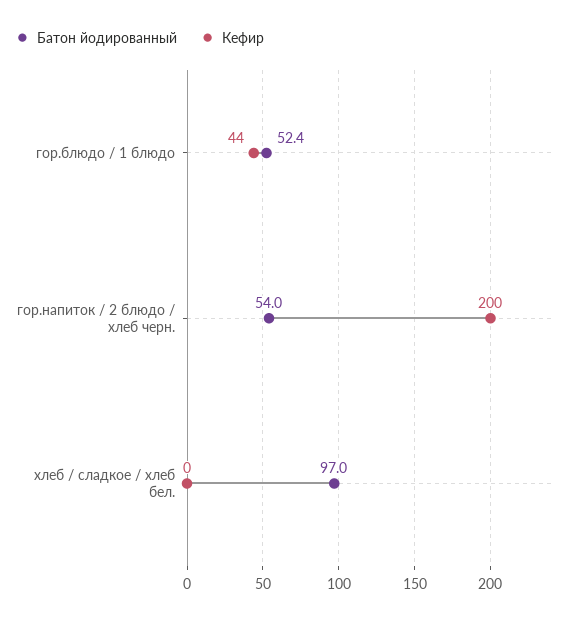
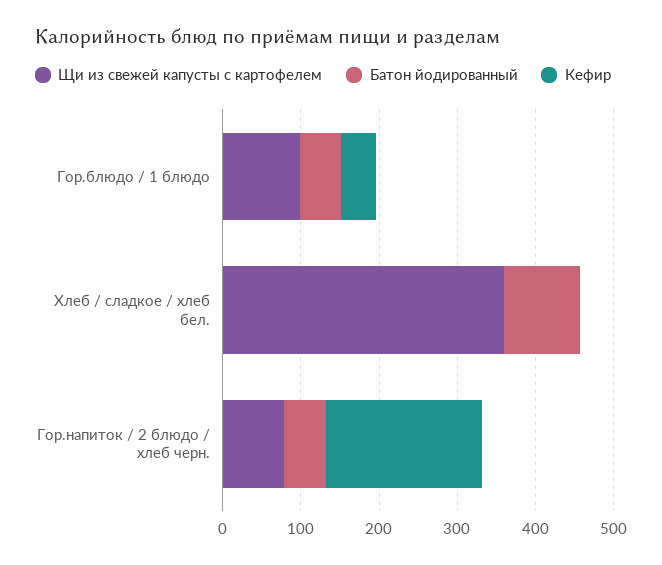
Щи из свежей капусты с картофелем, гор.блюдо / 1 блюдо: none -> 100
Щи из свежей капусты с картофелем, хлеб / сладкое / хлеб бел.: none -> 360
Щи из свежей капусты с картофелем, гор.напиток / 2 блюдо / хлеб черн.: none -> 80

